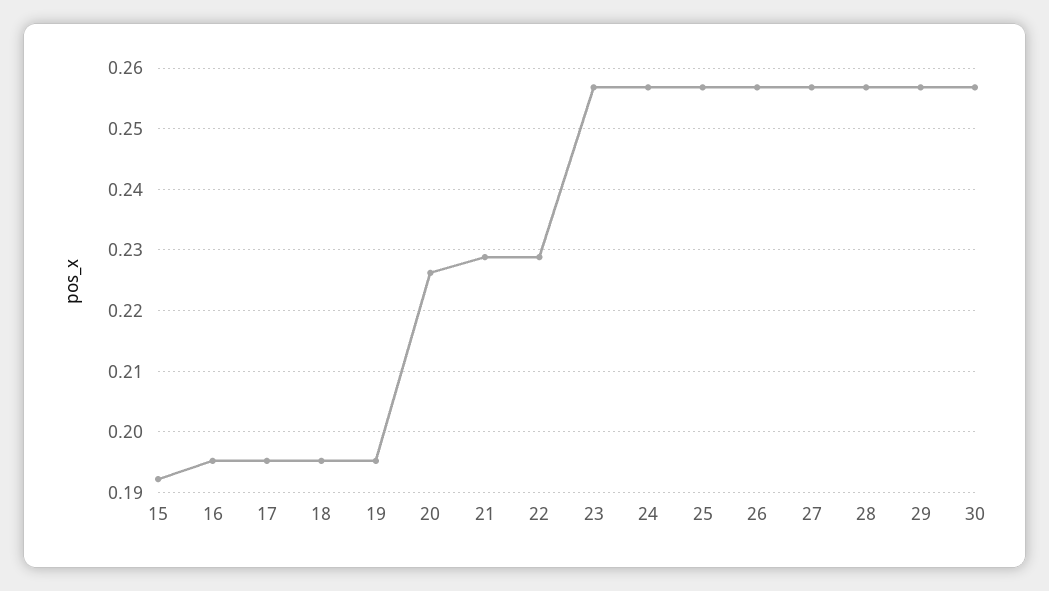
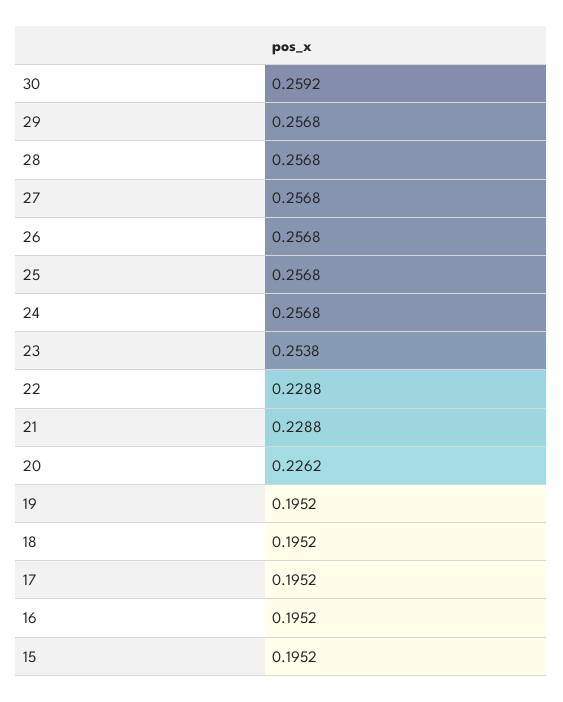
15: 0.192 -> 0.1952
23: 0.257 -> 0.2538
30: 0.257 -> 0.2592

